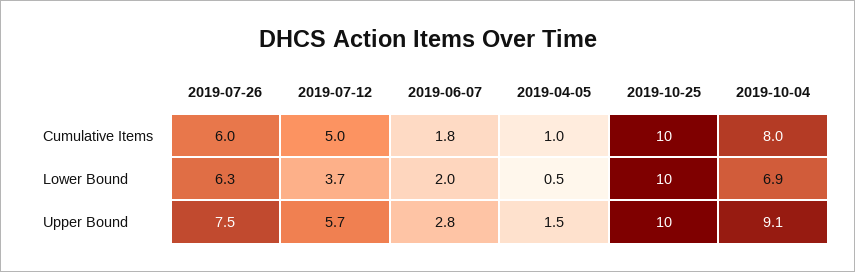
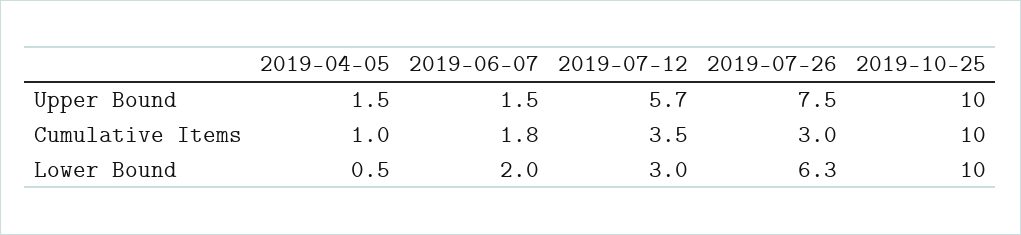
2019-07-26, Cumulative Items: 6 -> 3
2019-07-12, Cumulative Items: 5 -> 3.5
2019-10-04, Cumulative Items: 8 -> none
2019-07-12, Lower Bound: 3.7 -> 3
2019-10-04, Lower Bound: 6.9 -> none
2019-06-07, Upper Bound: 2.8 -> 1.5
2019-10-04, Upper Bound: 9.1 -> none

